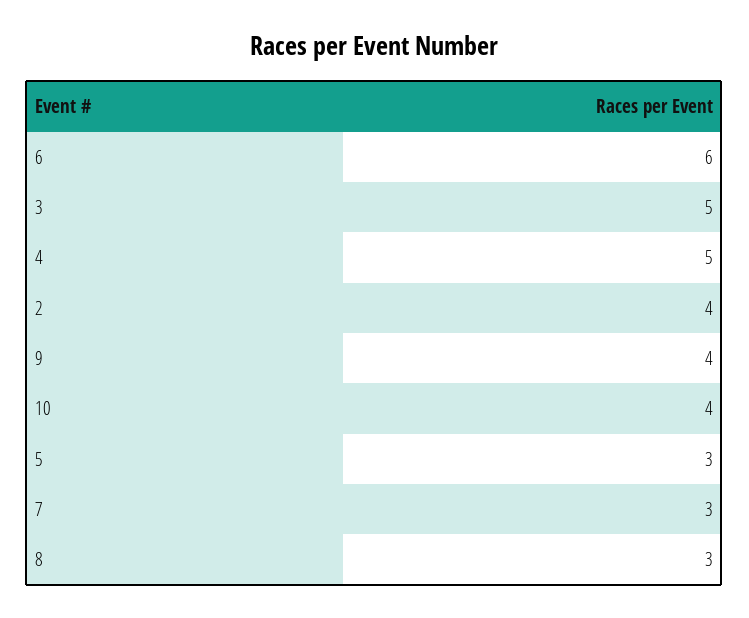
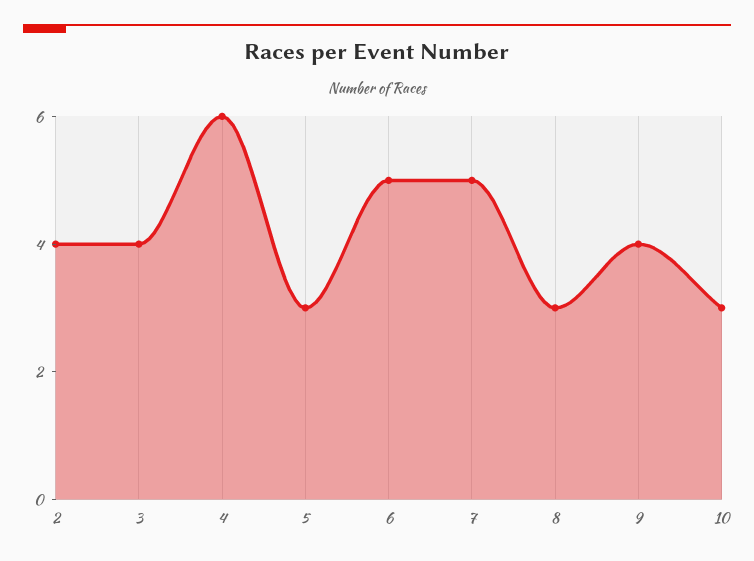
6: 6 -> 5
3: 5 -> 4
4: 5 -> 6
10: 4 -> 3
7: 3 -> 5

